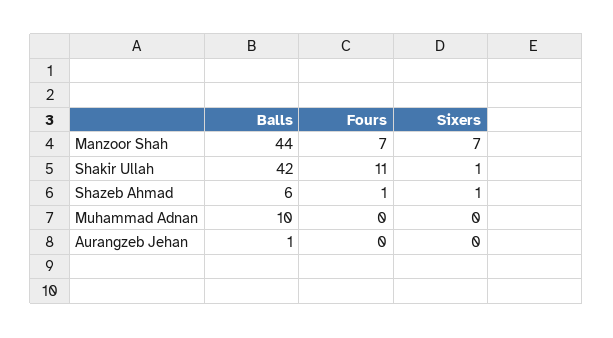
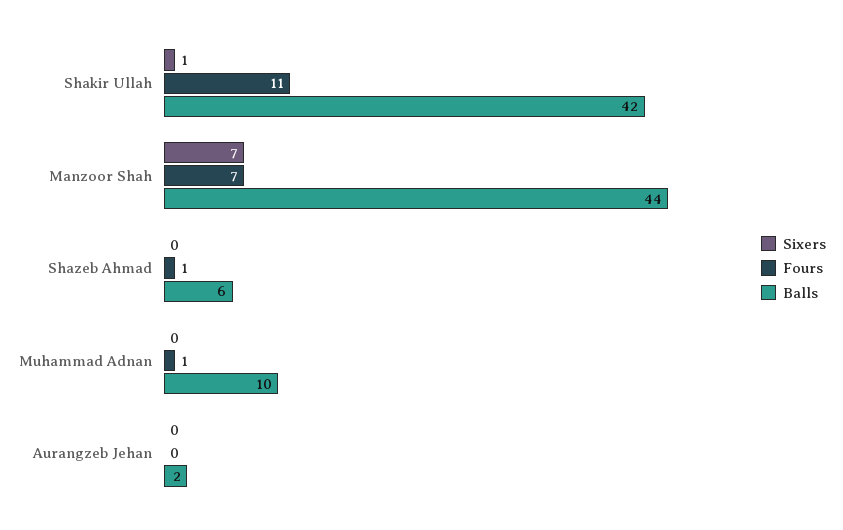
Sixers, Shazeb Ahmad: 1 -> 0
Fours, Muhammad Adnan: 0 -> 1
Balls, Aurangzeb Jehan: 1 -> 2

